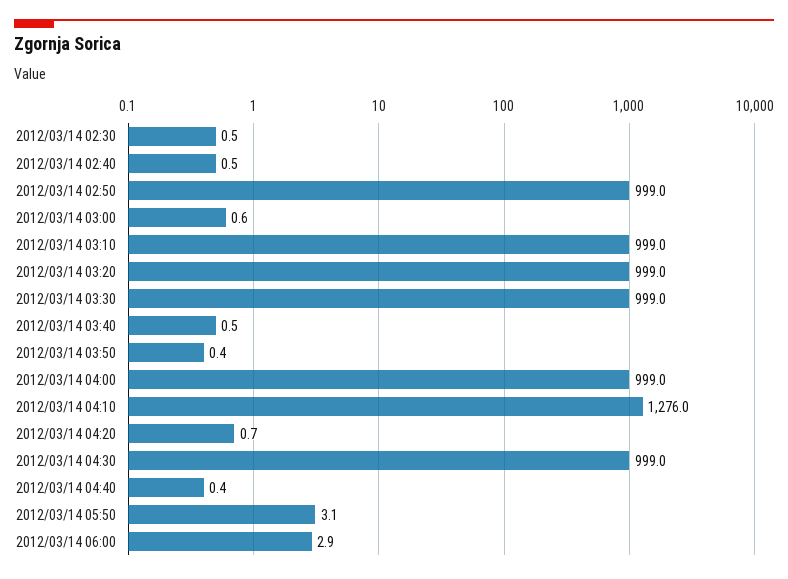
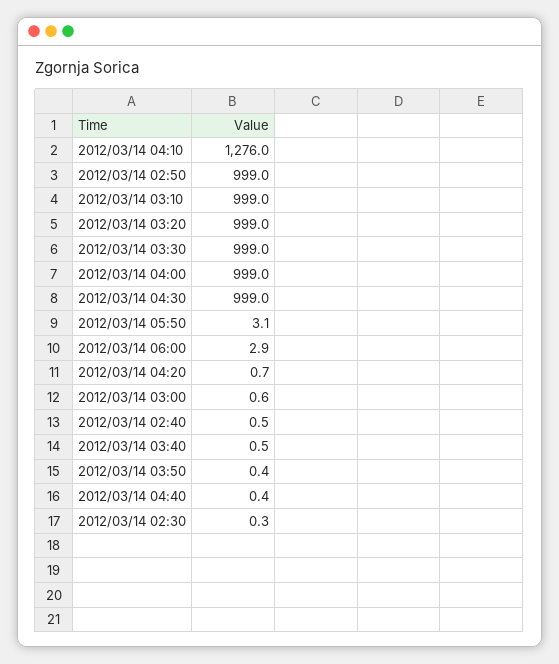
2012/03/14 02:30: 0.5 -> 0.3

